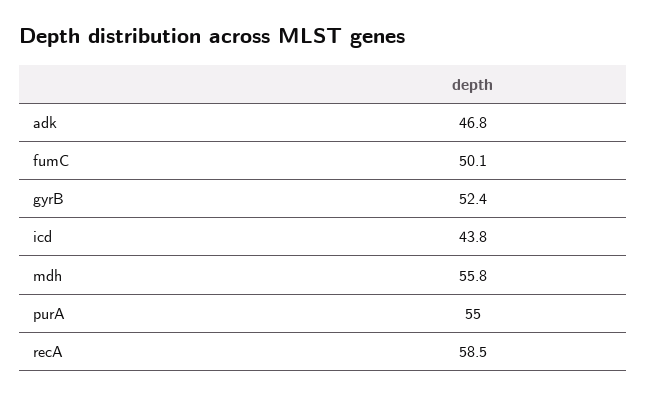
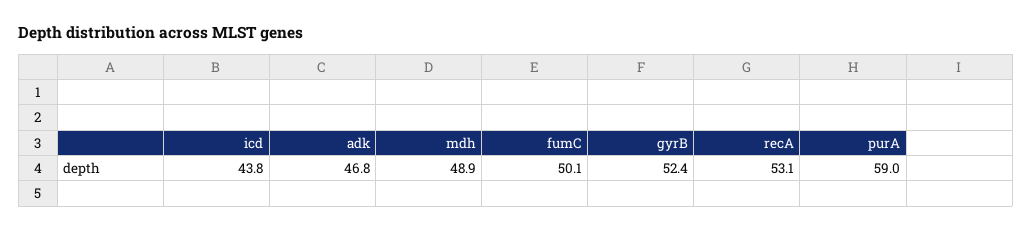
mdh: 55.8 -> 48.9
purA: 55 -> 59
recA: 58.5 -> 53.1

